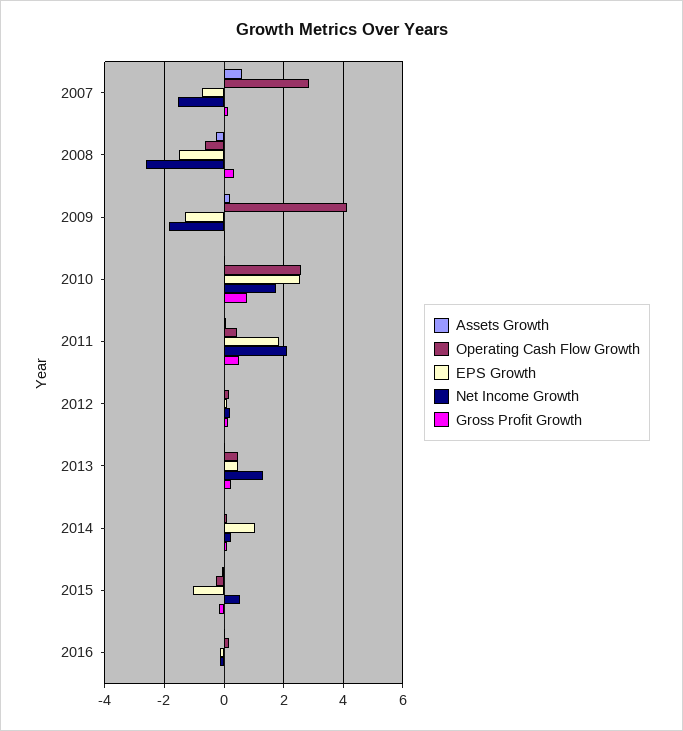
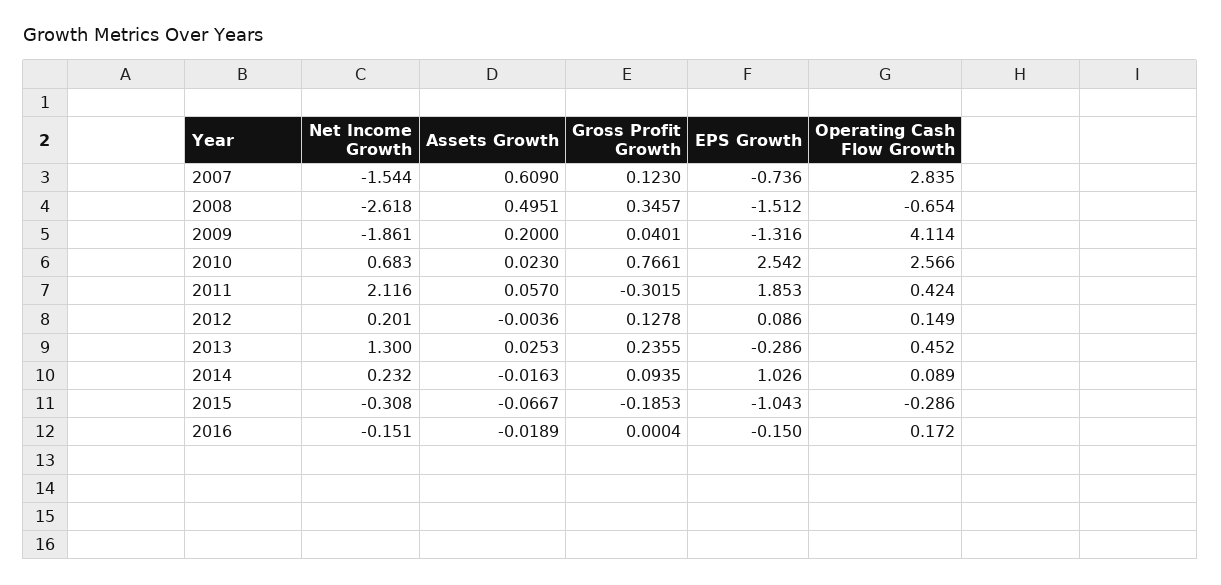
Assets Growth, 2008: -0.25 -> 0.4951
Net Income Growth, 2010: 1.75 -> 0.683
Gross Profit Growth, 2011: 0.5 -> -0.3015
EPS Growth, 2013: 0.5 -> -0.286
Net Income Growth, 2015: 0.5 -> -0.308

